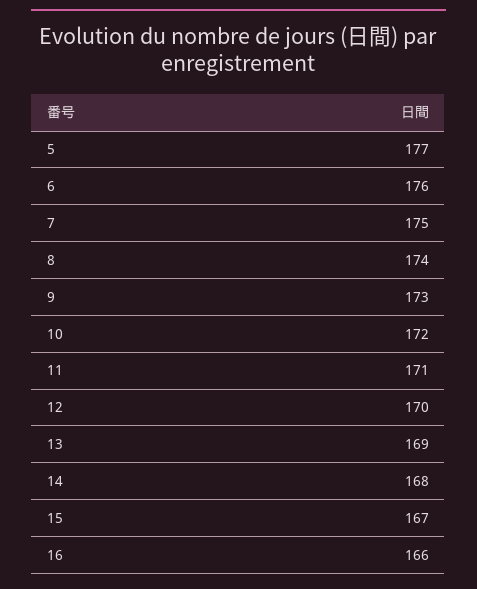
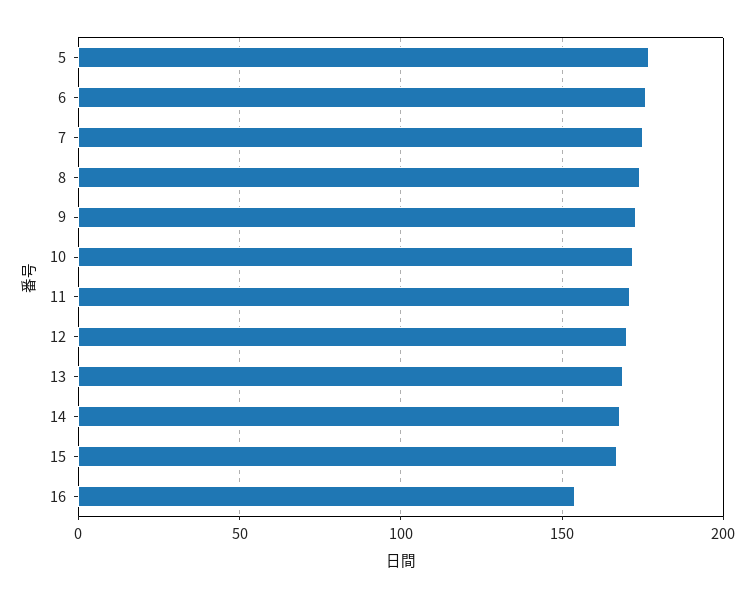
16: 166 -> 155

